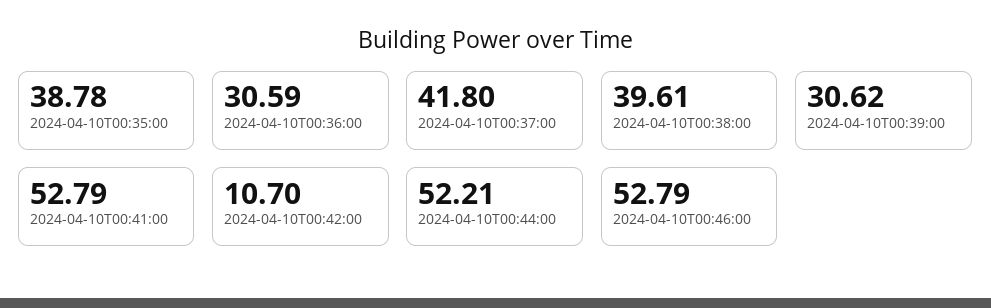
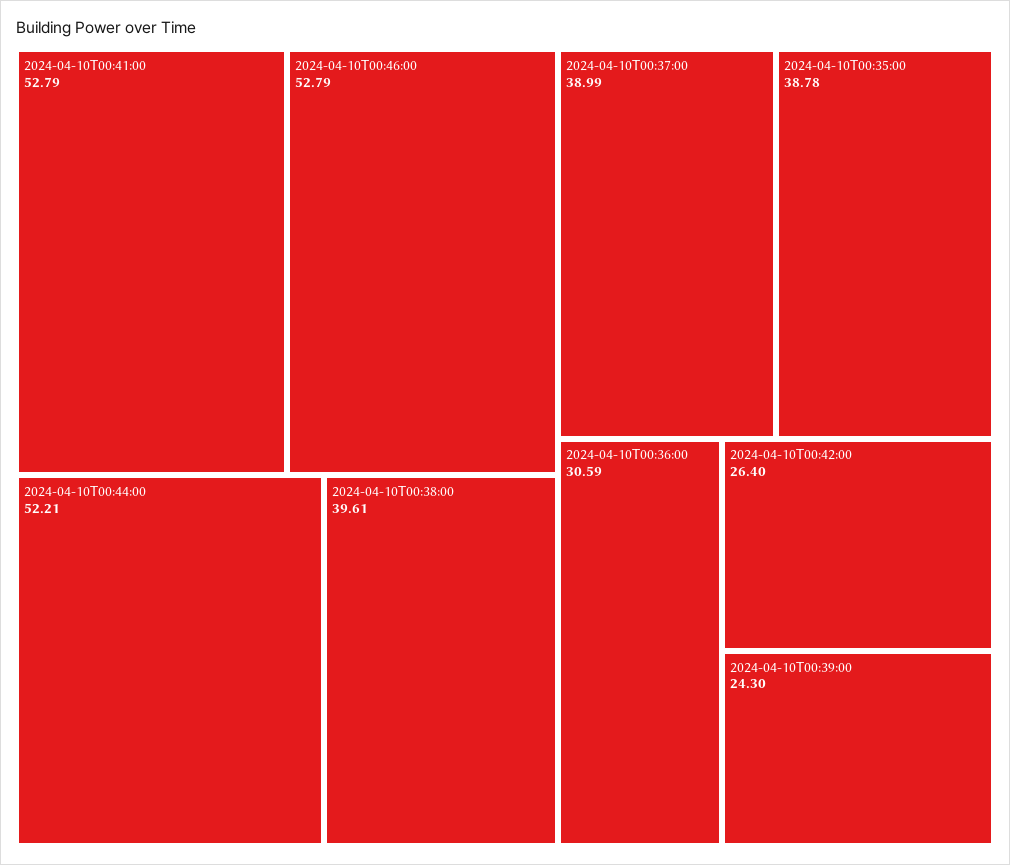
2024-04-10T00:37:00: 41.8 -> 38.99
2024-04-10T00:39:00: 30.62 -> 24.3
2024-04-10T00:42:00: 10.7 -> 26.4

